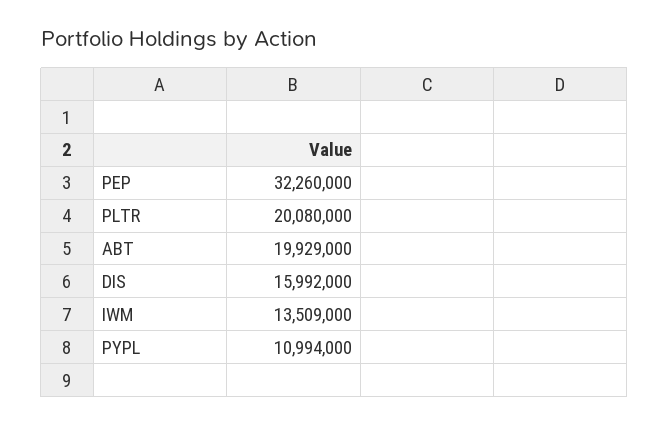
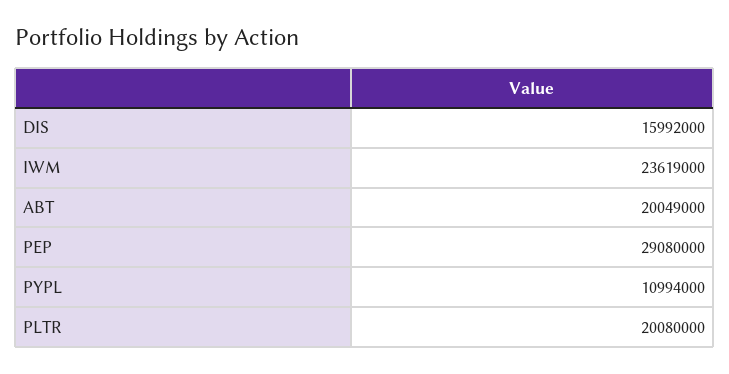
PEP: 32260000 -> 29080000
ABT: 19929000 -> 20049000
IWM: 13509000 -> 23619000

